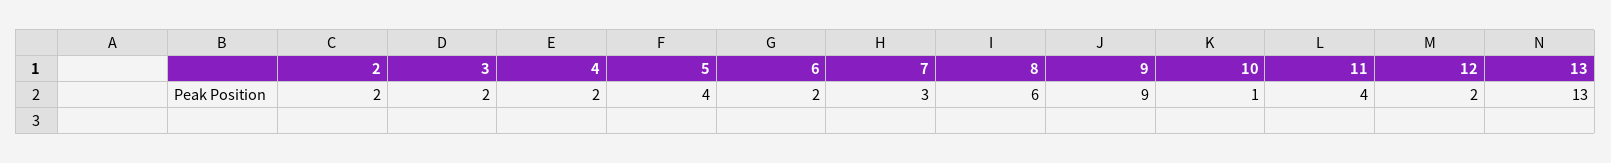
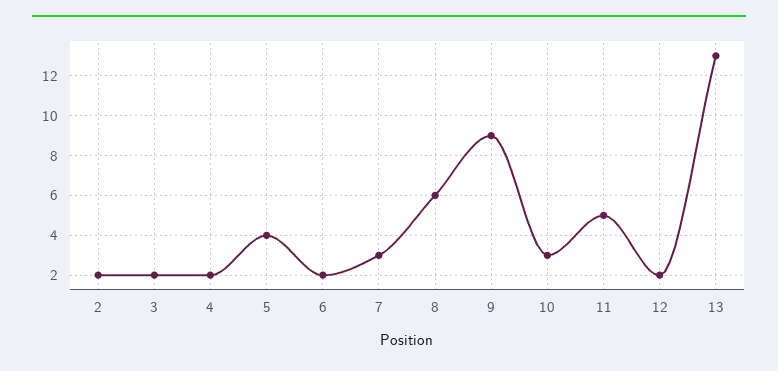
10: 1 -> 3
11: 4 -> 5

